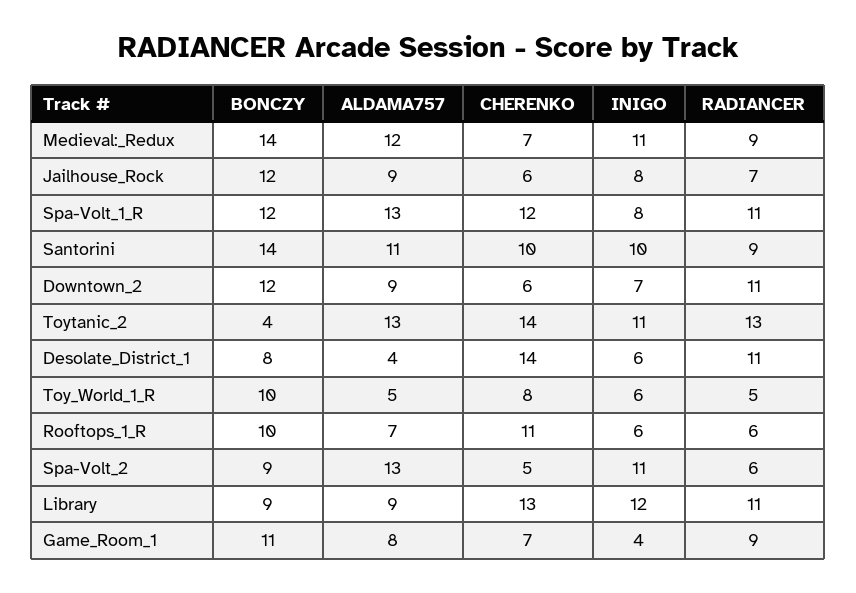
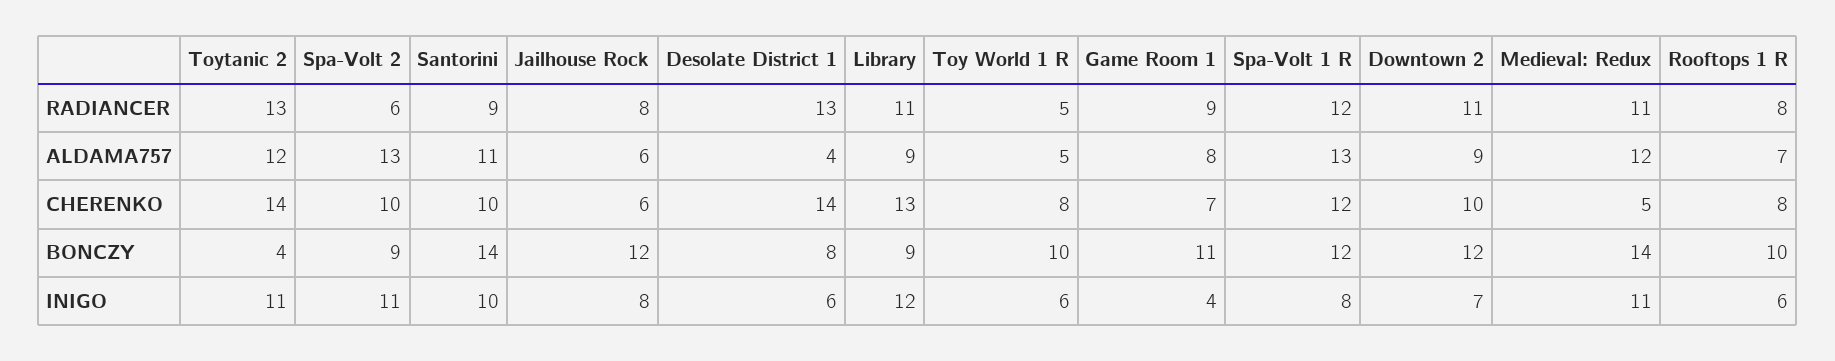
CHERENKO, Medieval:_Redux: 7 -> 5
RADIANCER, Medieval:_Redux: 9 -> 11
ALDAMA757, Jailhouse_Rock: 9 -> 6
RADIANCER, Jailhouse_Rock: 7 -> 8
RADIANCER, Spa-Volt_1_R: 11 -> 12
CHERENKO, Downtown_2: 6 -> 10
ALDAMA757, Toytanic_2: 13 -> 12
RADIANCER, Desolate_District_1: 11 -> 13
CHERENKO, Rooftops_1_R: 11 -> 8
RADIANCER, Rooftops_1_R: 6 -> 8
CHERENKO, Spa-Volt_2: 5 -> 10

